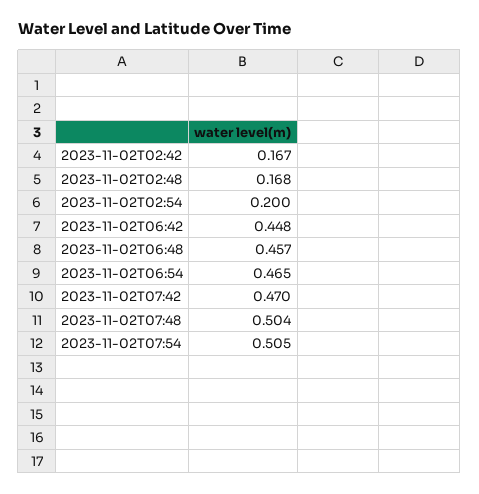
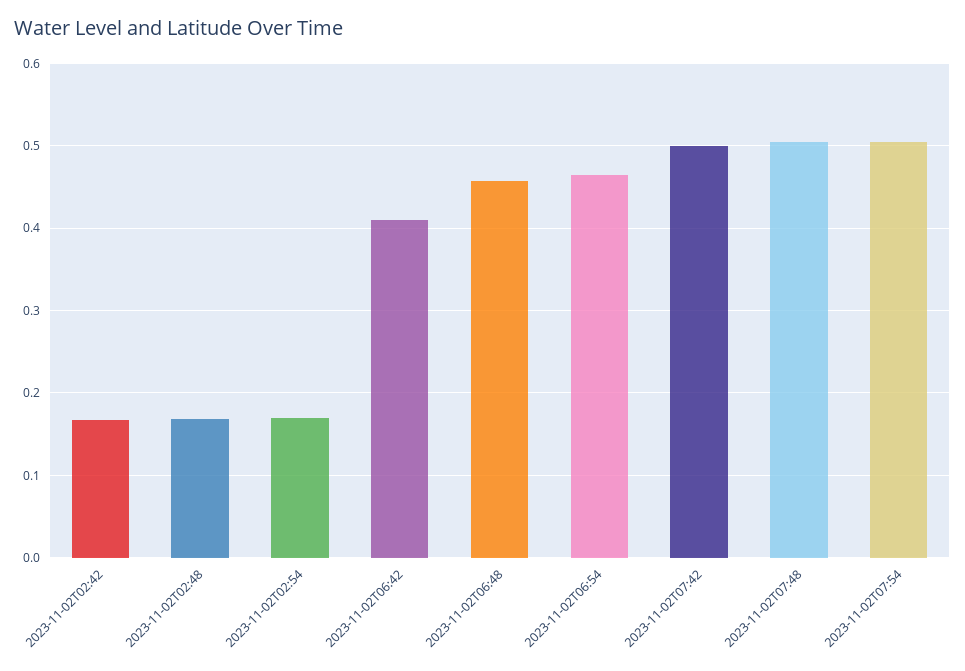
2023-11-02T02:54: 0.2 -> 0.17
2023-11-02T06:42: 0.448 -> 0.41
2023-11-02T07:42: 0.47 -> 0.5

